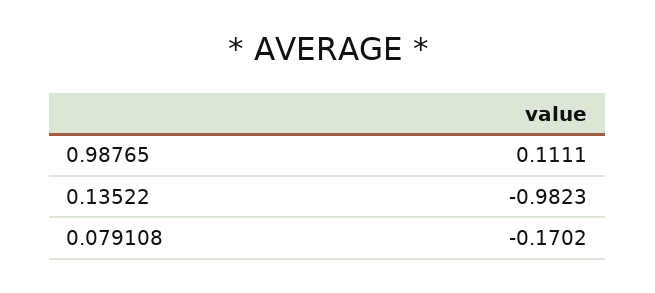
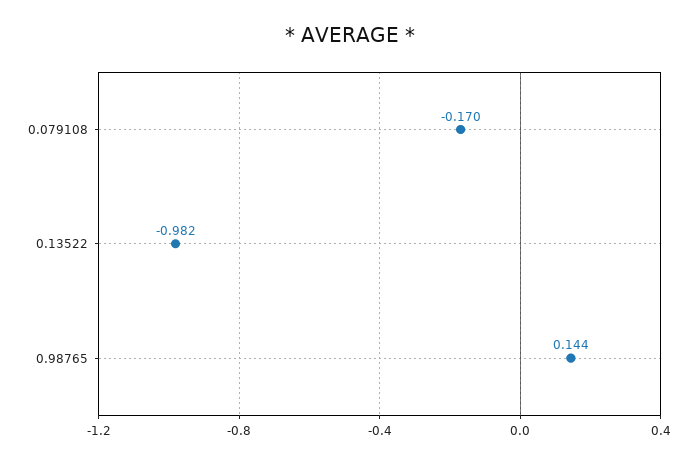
0.98765: 0.1111 -> 0.144

